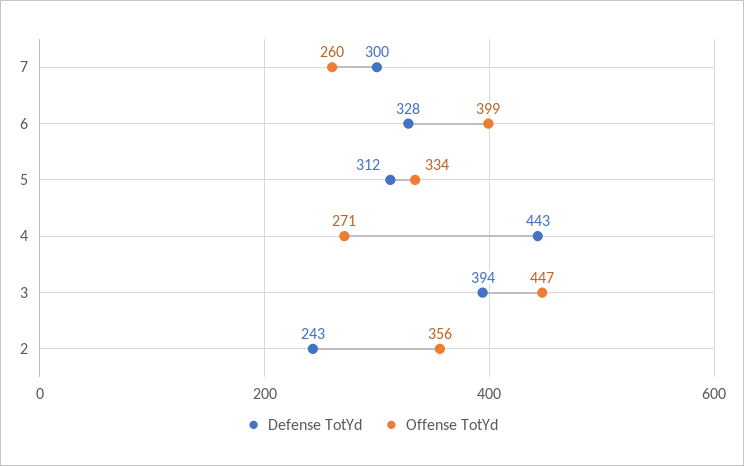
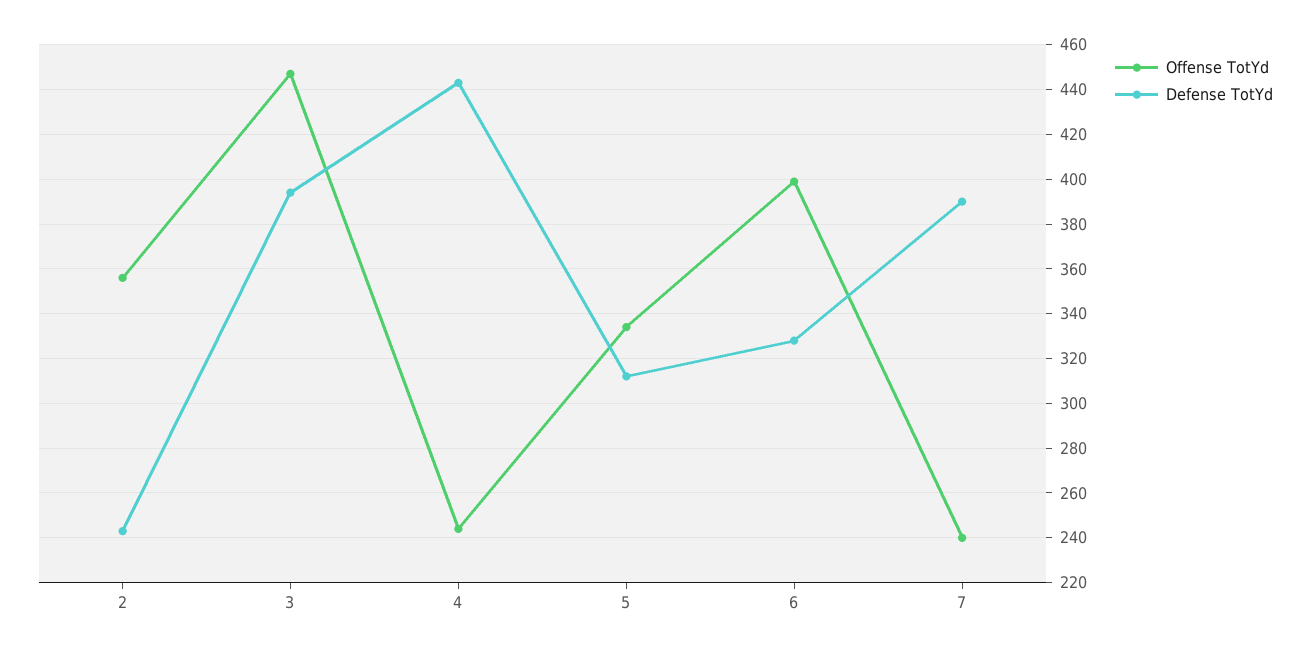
Defense TotYd, 7: 300 -> 390
Offense TotYd, 7: 260 -> 240
Offense TotYd, 4: 271 -> 245

